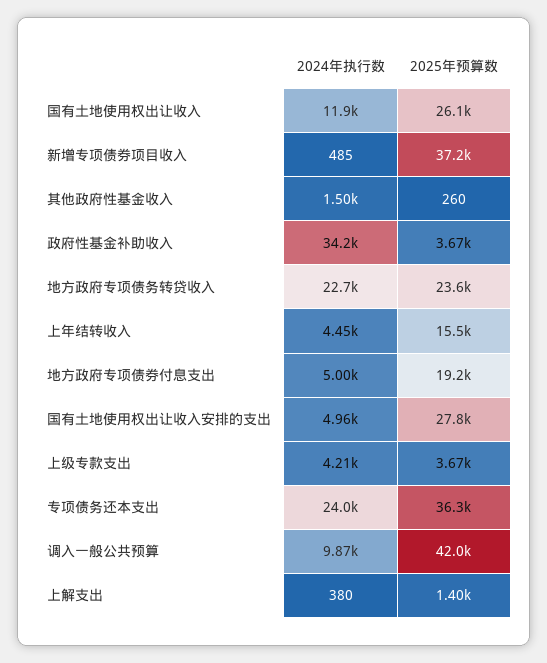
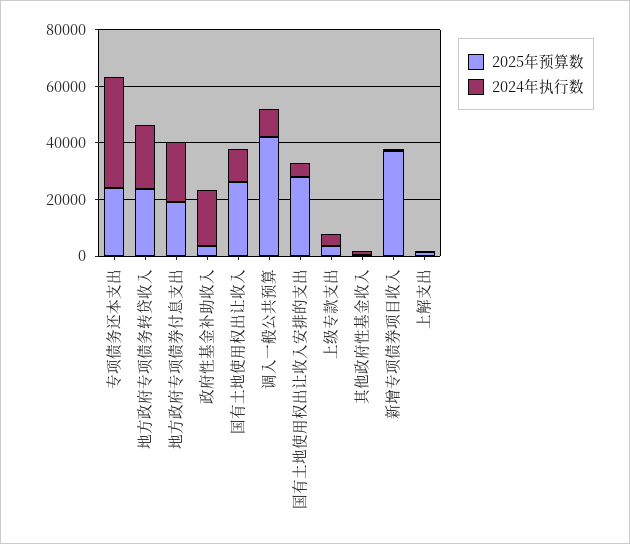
2024年执行数, 政府性基金补助收入: 34200 -> 20000
2024年执行数, 上年结转收入: 4450 -> none
2025年预算数, 上年结转收入: 15500 -> none
2024年执行数, 地方政府专项债券付息支出: 5000 -> 20000
2024年执行数, 专项债务还本支出: 24000 -> 40000
2025年预算数, 专项债务还本支出: 36300 -> 25000

